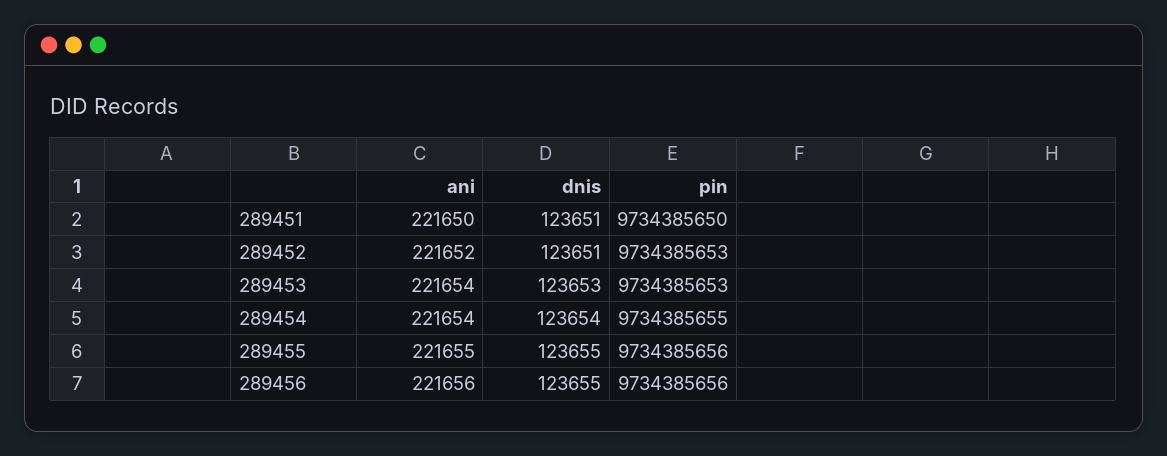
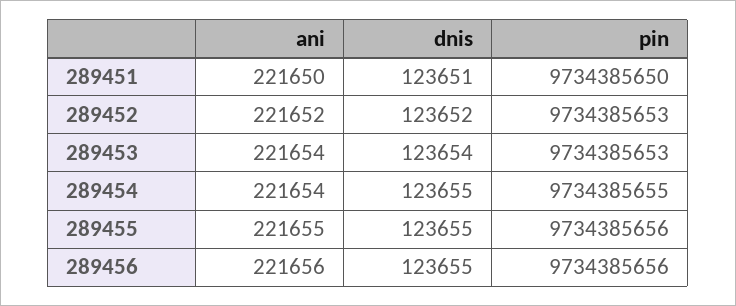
dnis, 289452: 123651 -> 123652
dnis, 289453: 123653 -> 123654
dnis, 289454: 123654 -> 123655

